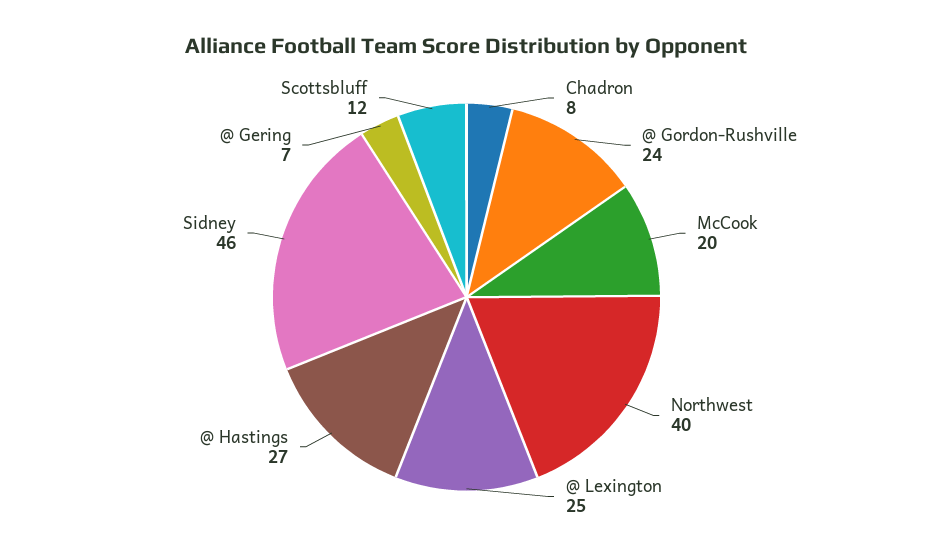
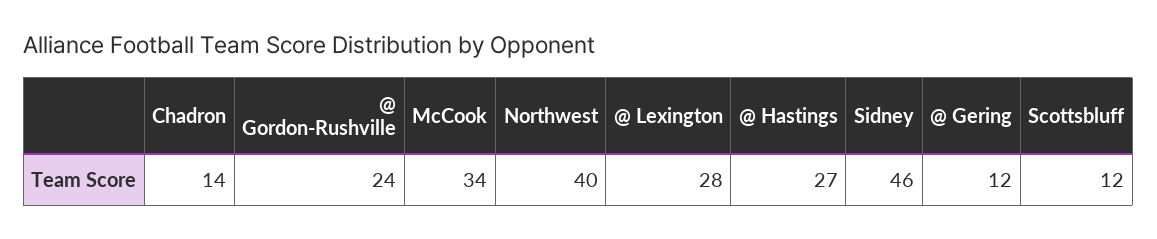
Chadron: 8 -> 14
McCook: 20 -> 34
@ Lexington: 25 -> 28
@ Gering: 7 -> 12

